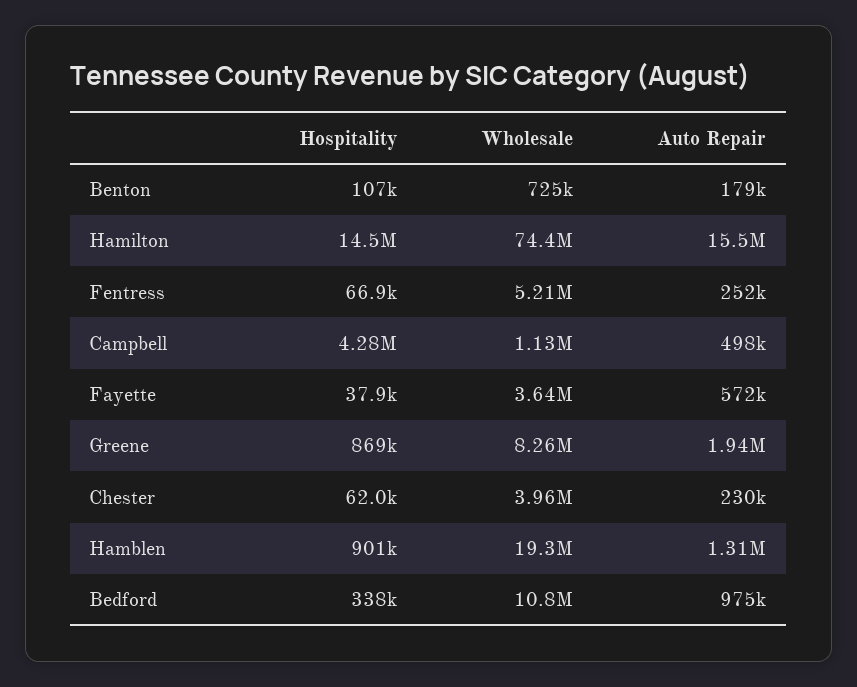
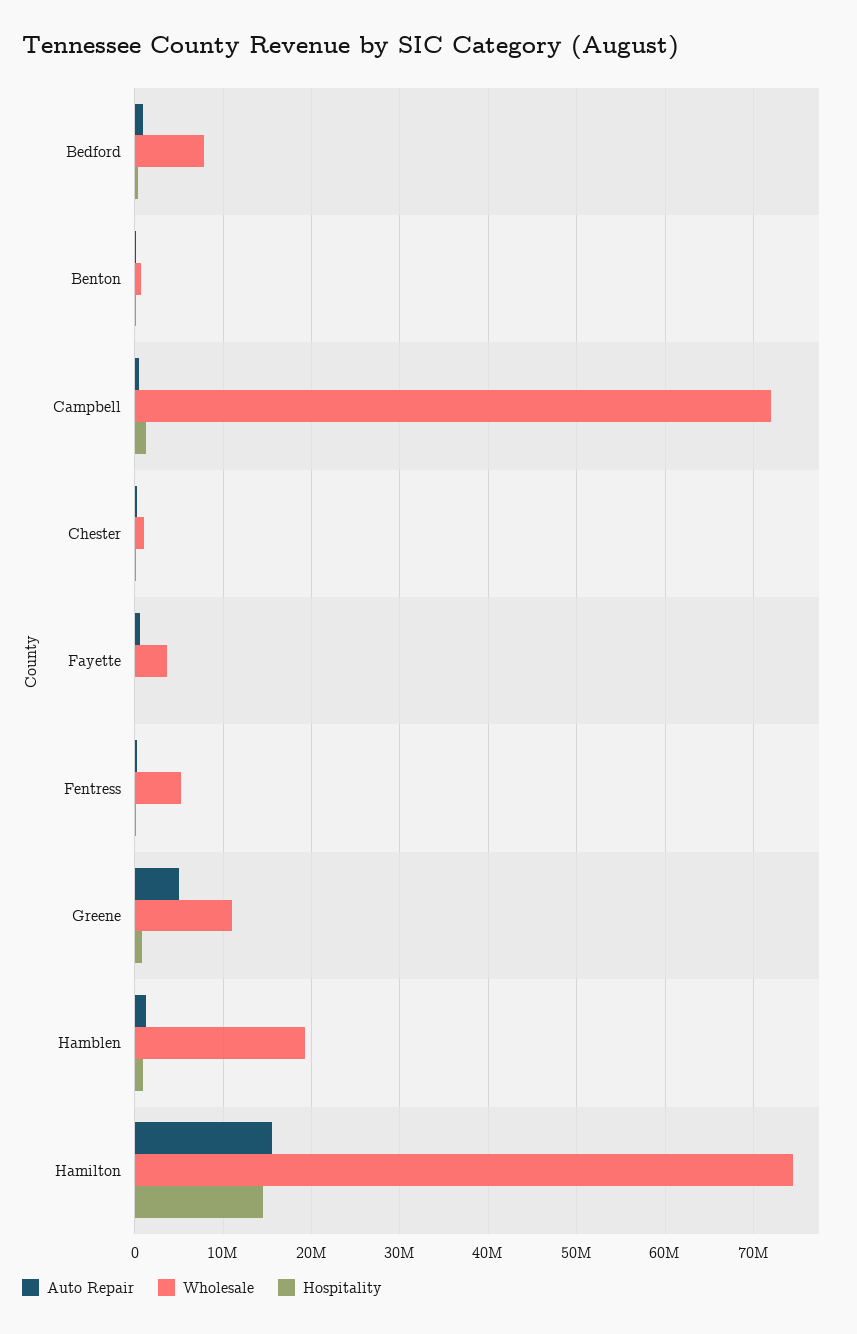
Hospitality, Campbell: 4280000 -> 1000000
Wholesale, Campbell: 1130000 -> 72000000
Wholesale, Greene: 8260000 -> 11000000
Auto Repair, Greene: 1940000 -> 5000000
Wholesale, Chester: 3960000 -> 1000000
Wholesale, Bedford: 10800000 -> 8000000

